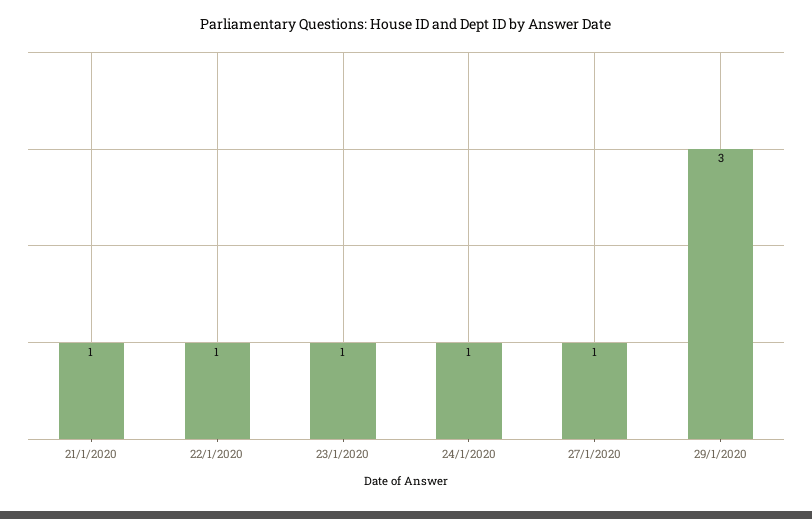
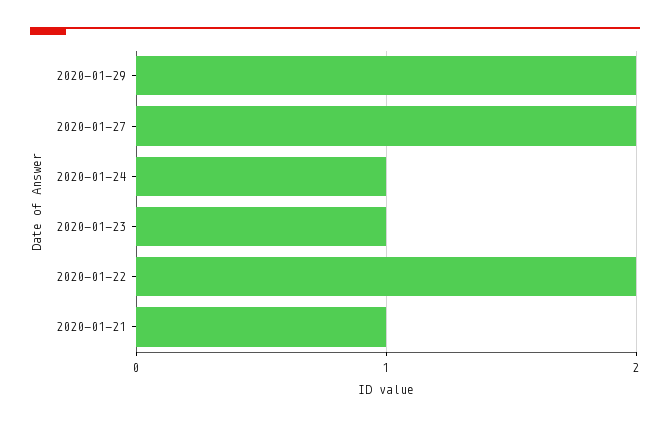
22/1/2020: 1 -> 2
27/1/2020: 1 -> 2
29/1/2020: 3 -> 2

